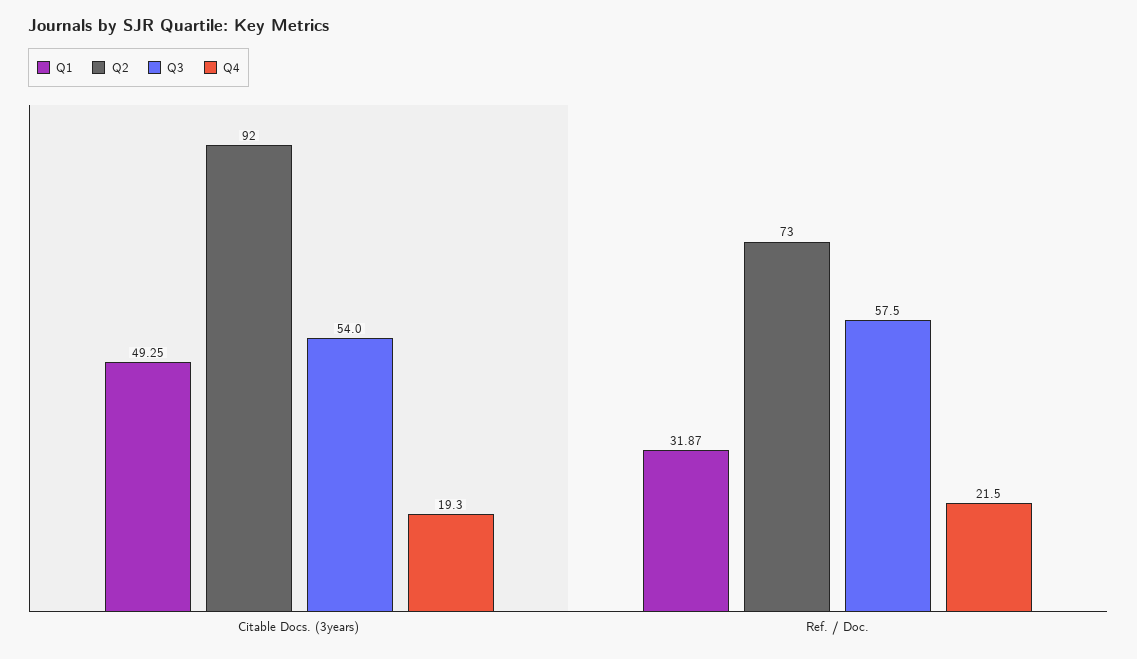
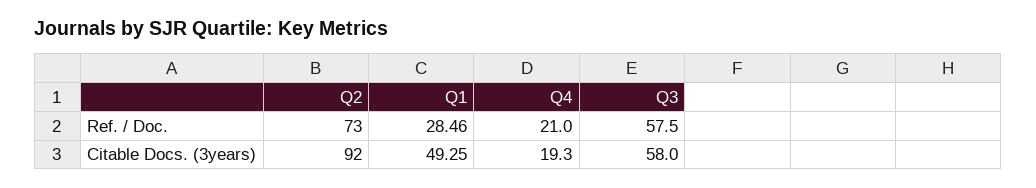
Q3, Citable Docs. (3years): 54 -> 58
Q1, Ref. / Doc.: 31.87 -> 28.46
Q4, Ref. / Doc.: 21.5 -> 21

